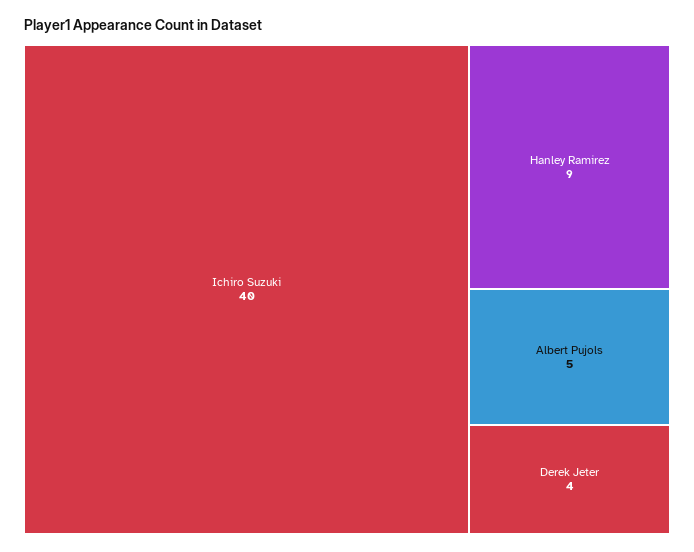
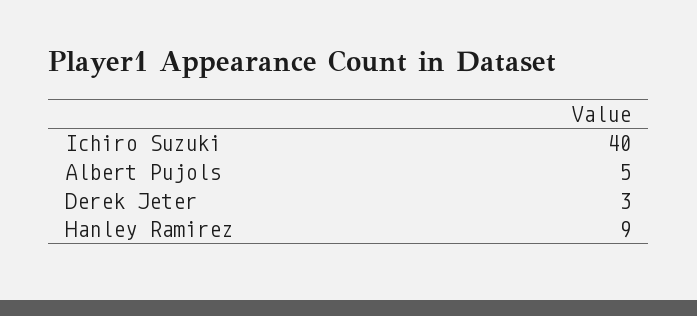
Derek Jeter: 4 -> 3

